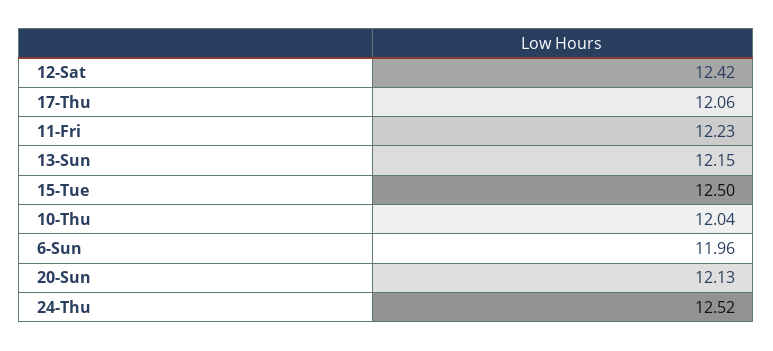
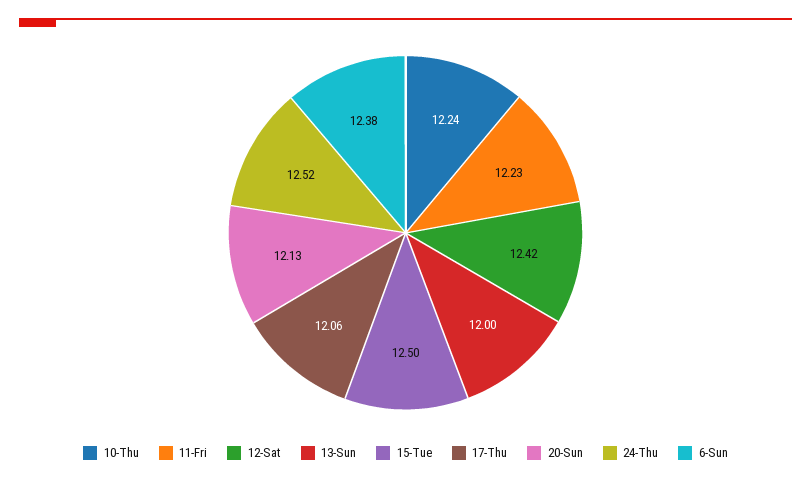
13-Sun: 12.15 -> 12
10-Thu: 12.04 -> 12.24
6-Sun: 11.96 -> 12.38

